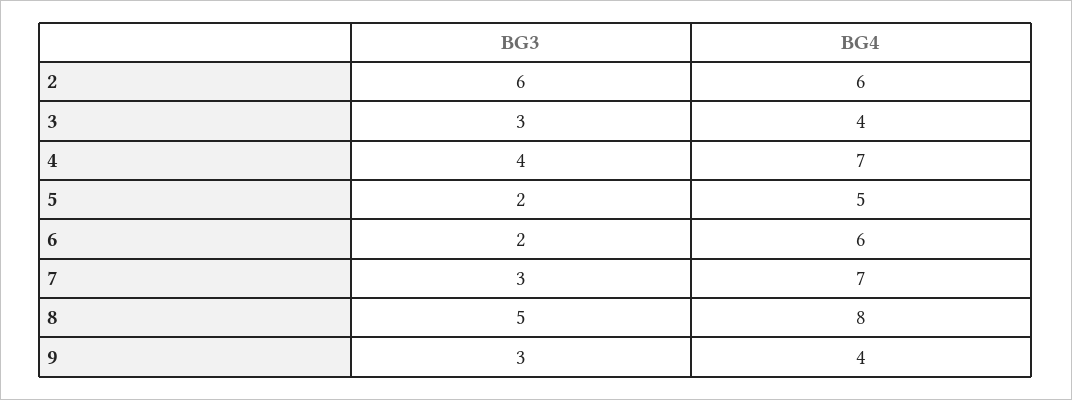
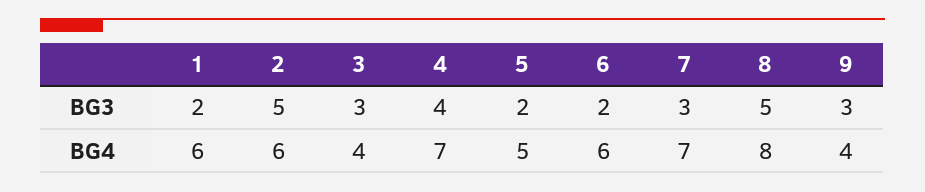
BG3, 2: 6 -> 5
BG3, 1: none -> 2
BG4, 1: none -> 6

